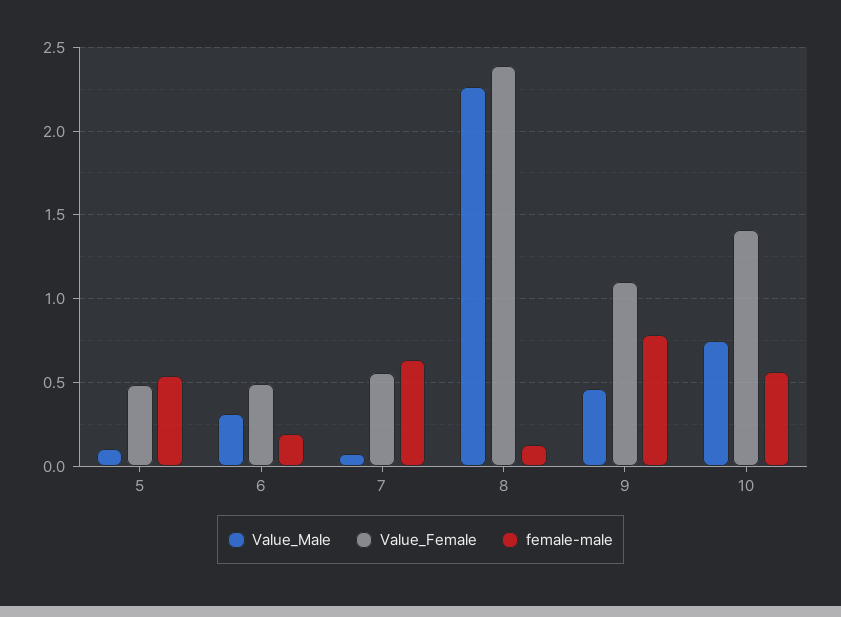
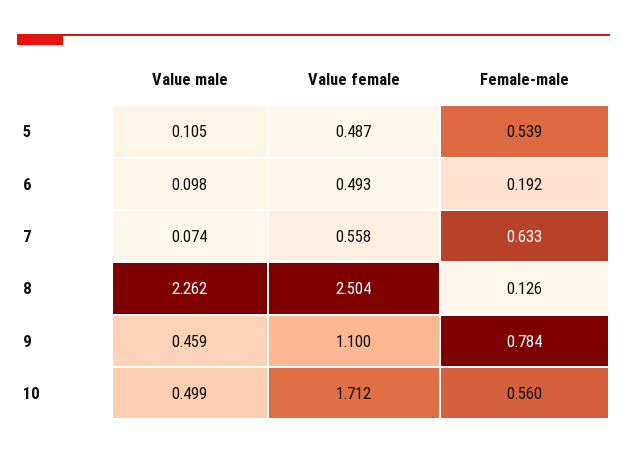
Value_Male, 6: 0.3 -> 0.098
Value_Female, 8: 2.4 -> 2.504
Value_Male, 10: 0.75 -> 0.499
Value_Female, 10: 1.4 -> 1.712

